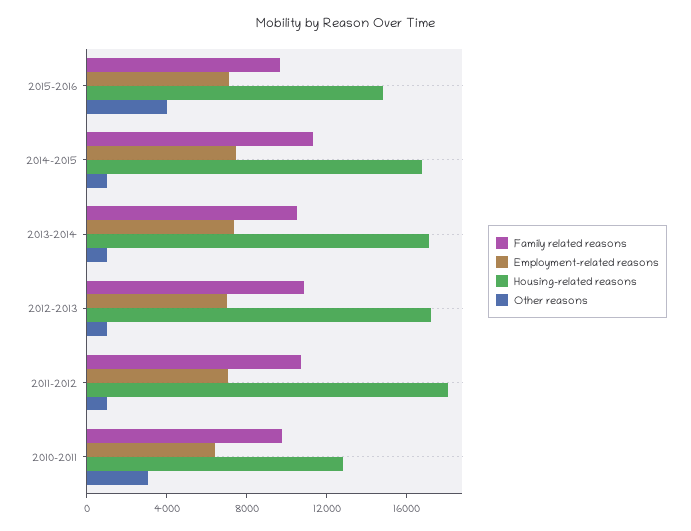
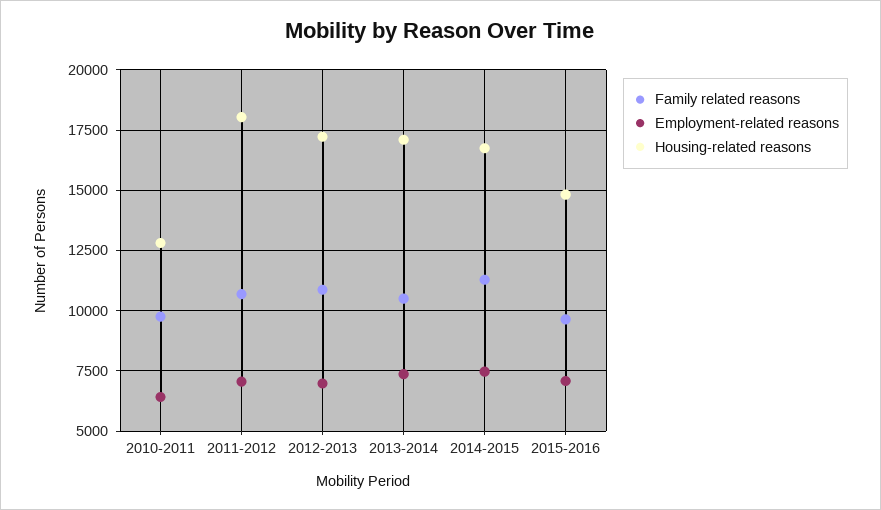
Other reasons, 2015-2016: 4000 -> none
Other reasons, 2014-2015: 1000 -> none
Other reasons, 2013-2014: 1000 -> none
Other reasons, 2012-2013: 1000 -> none
Other reasons, 2011-2012: 1000 -> none
Other reasons, 2010-2011: 3000 -> none

